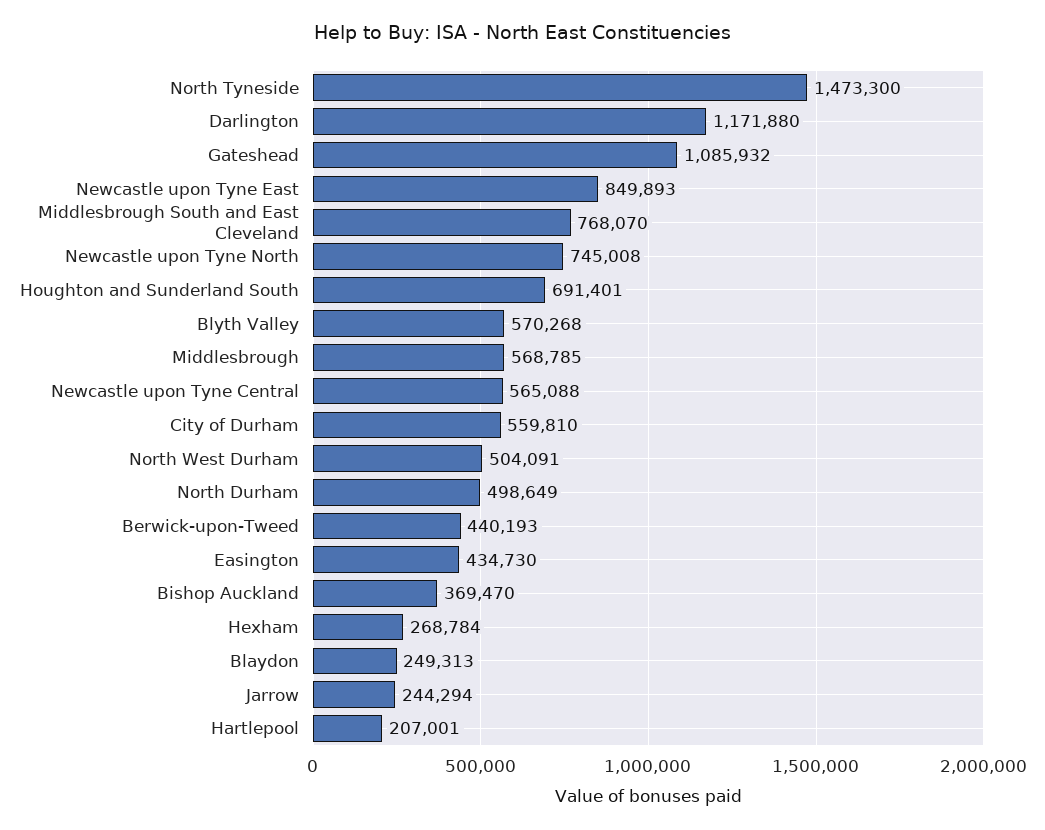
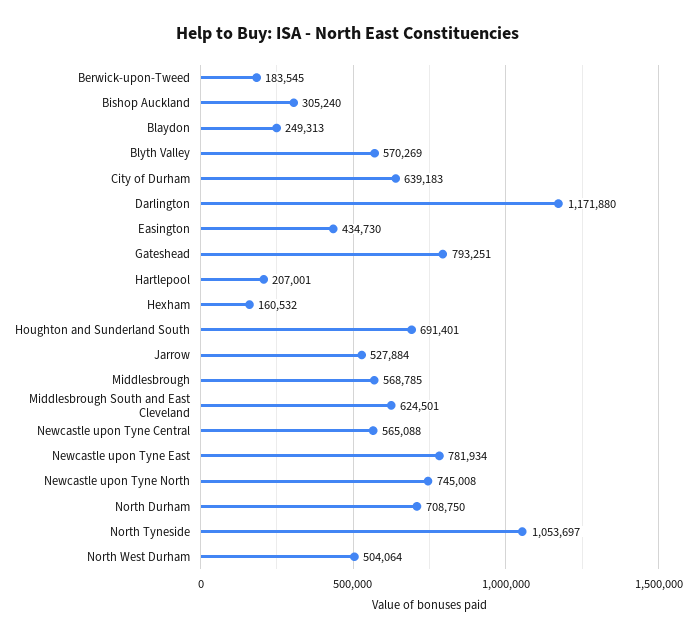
North Tyneside: 1473300 -> 1053697
Gateshead: 1085932 -> 793251
Newcastle upon Tyne East: 849893 -> 781934
Middlesbrough South and East Cleveland: 768070 -> 624501
Blyth Valley: 570268 -> 570269
City of Durham: 559810 -> 639183
North West Durham: 504091 -> 504064
North Durham: 498649 -> 708750
Berwick-upon-Tweed: 440193 -> 183545
Bishop Auckland: 369470 -> 305240
Hexham: 268784 -> 160532
Jarrow: 244294 -> 527884

